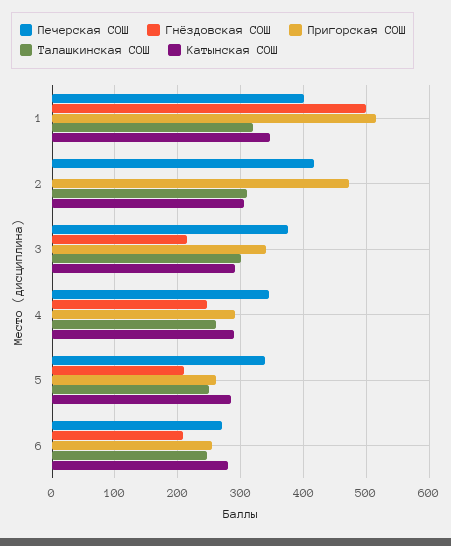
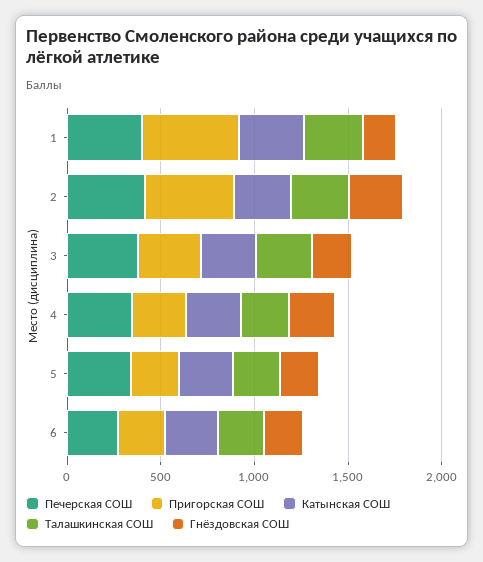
Гнёздовская СОШ, 1: 500 -> 200
Гнёздовская СОШ, 2: 0 -> 300

